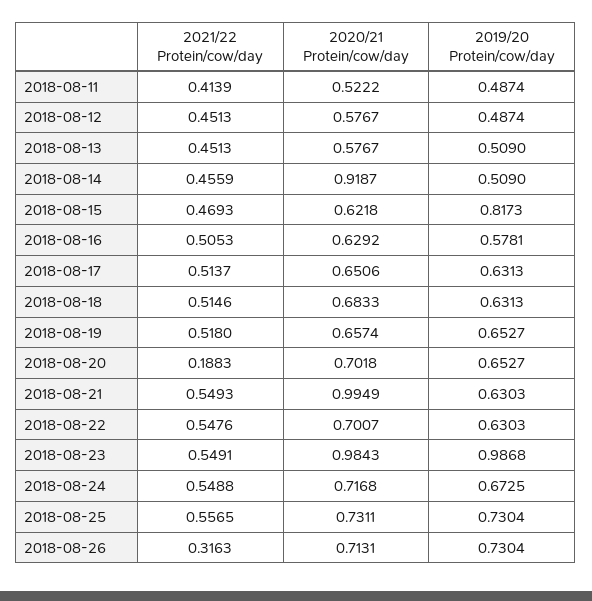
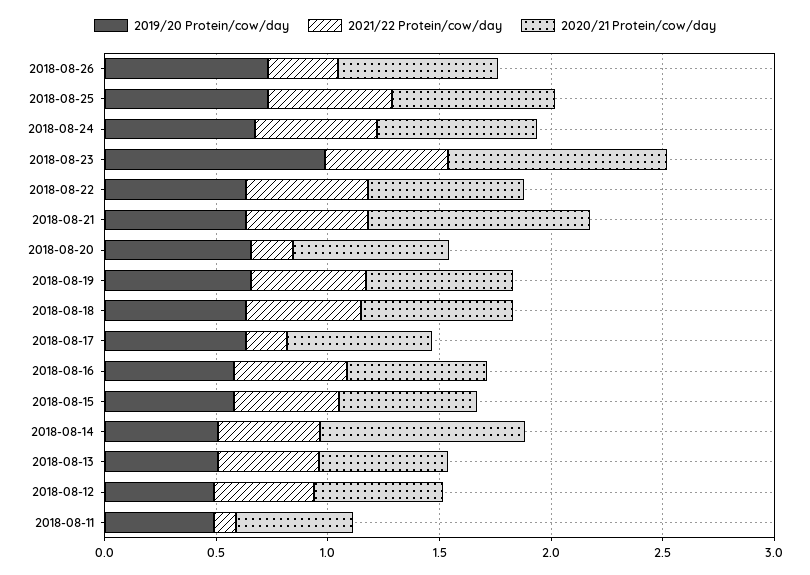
2021/22 Protein/cow/day, 2018-08-11: 0.4139 -> 0.1
2019/20 Protein/cow/day, 2018-08-15: 0.8173 -> 0.6
2021/22 Protein/cow/day, 2018-08-17: 0.5137 -> 0.2

